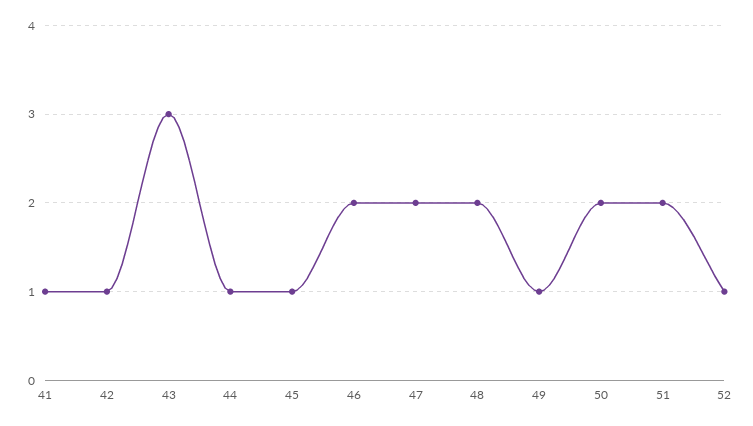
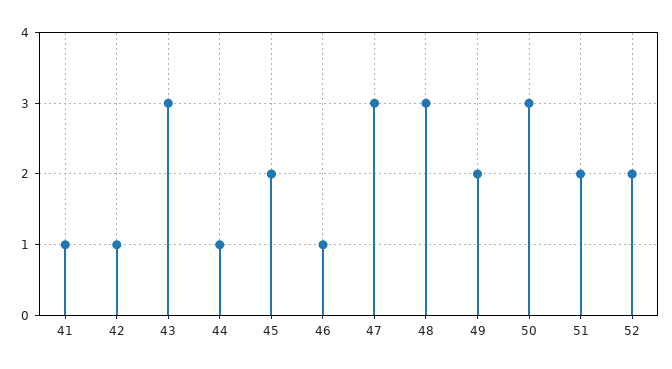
45: 1 -> 2
46: 2 -> 1
47: 2 -> 3
48: 2 -> 3
49: 1 -> 2
50: 2 -> 3
52: 1 -> 2

